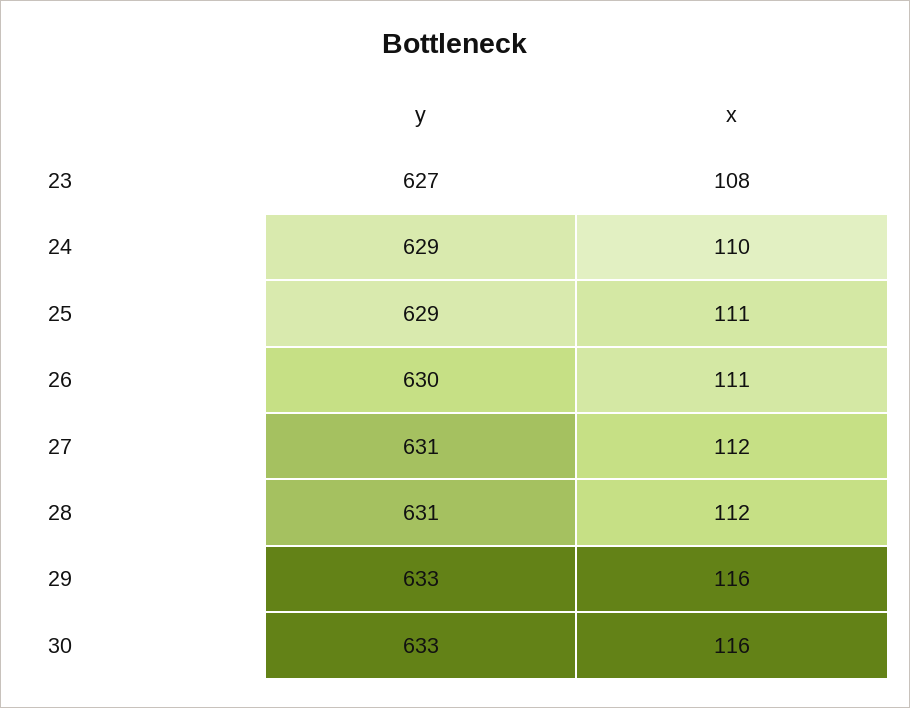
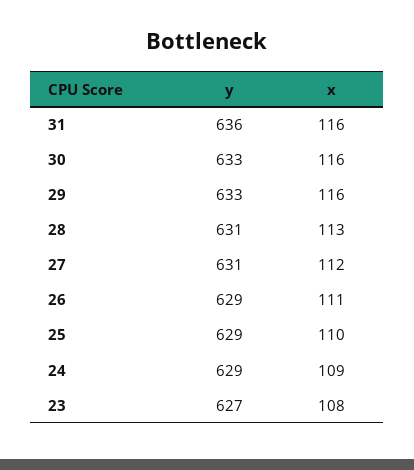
x, 24: 110 -> 109
x, 25: 111 -> 110
y, 26: 630 -> 629
x, 28: 112 -> 113
y, 31: none -> 636
x, 31: none -> 116

